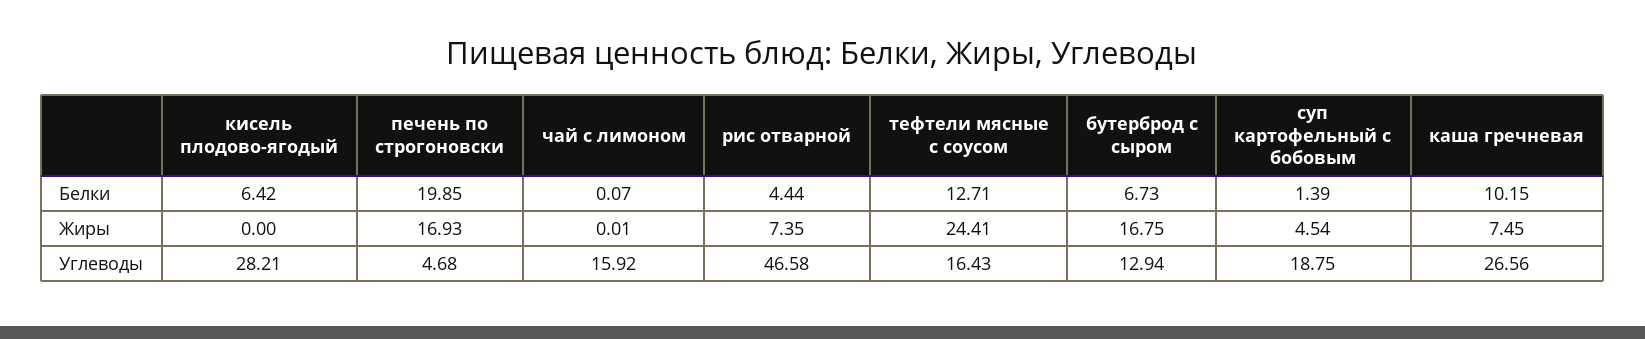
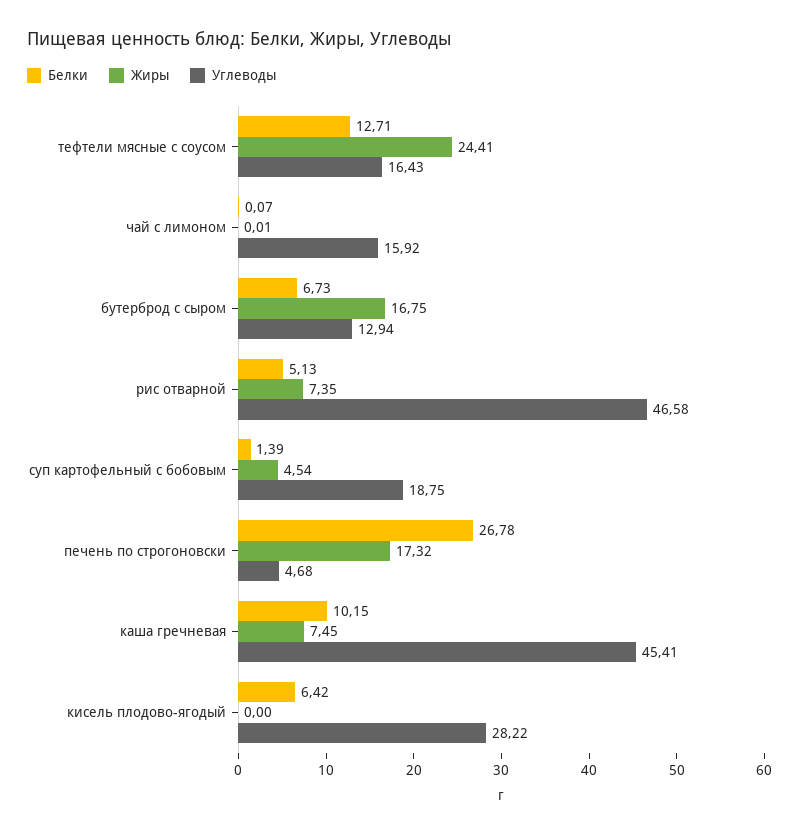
Белки, печень по строгоновски: 19.85 -> 26.78
Белки, рис отварной: 4.44 -> 5.13
Жиры, печень по строгоновски: 16.93 -> 17.32
Углеводы, кисель плодово-ягодый: 28.21 -> 28.22
Углеводы, каша гречневая: 26.56 -> 45.41

